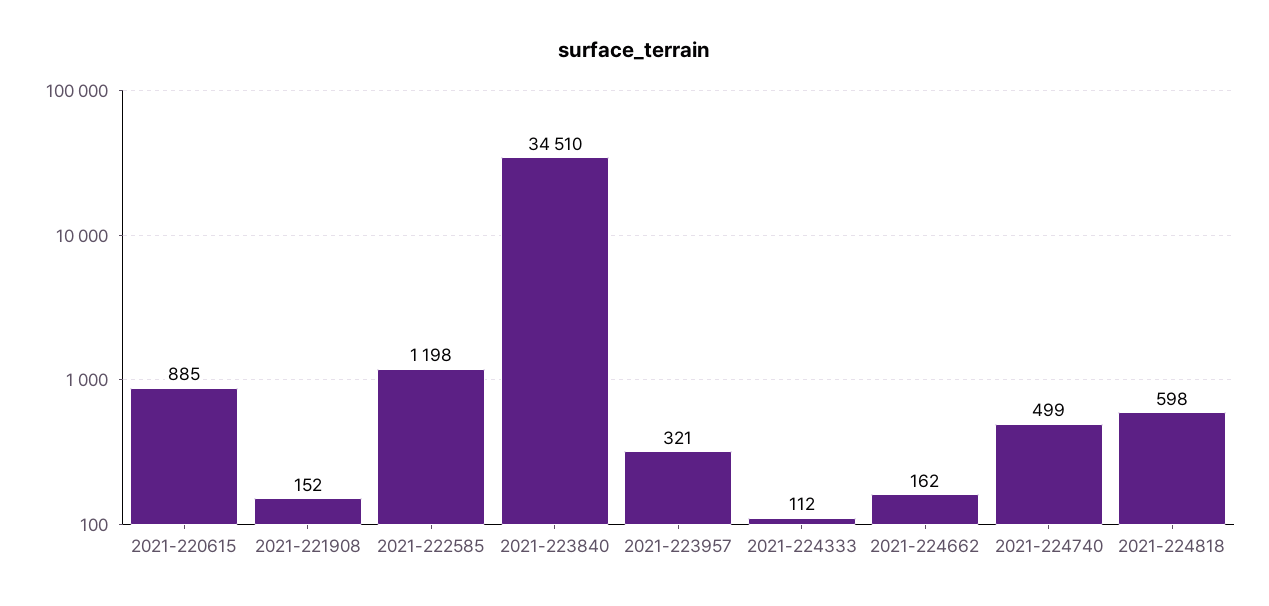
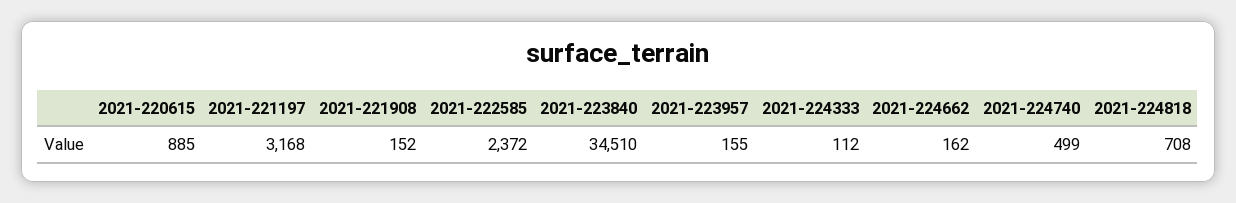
2021-222585: 1198 -> 2372
2021-223957: 321 -> 155
2021-224818: 598 -> 708
2021-221197: none -> 3168

